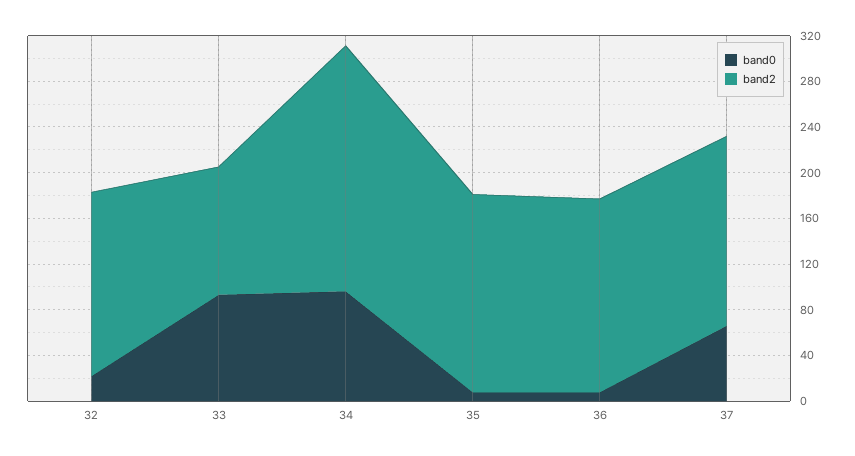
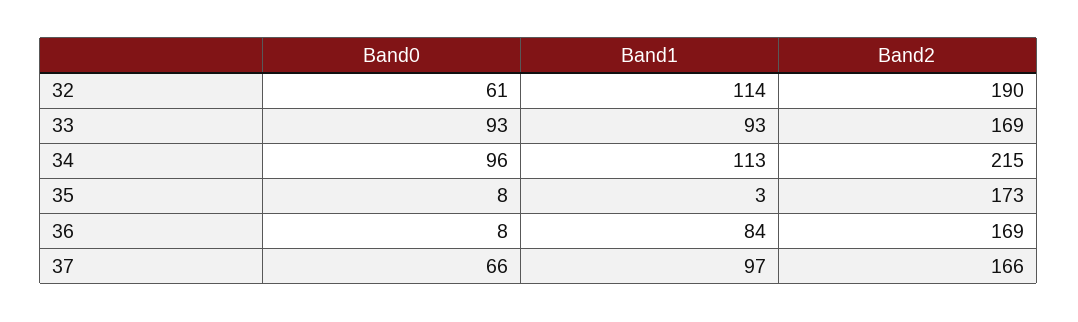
band0, 32: 20 -> 61
band2, 32: 160 -> 190
band2, 33: 110 -> 169
Band1, 32: none -> 114
Band1, 33: none -> 93
Band1, 34: none -> 113
Band1, 35: none -> 3
Band1, 36: none -> 84
Band1, 37: none -> 97

